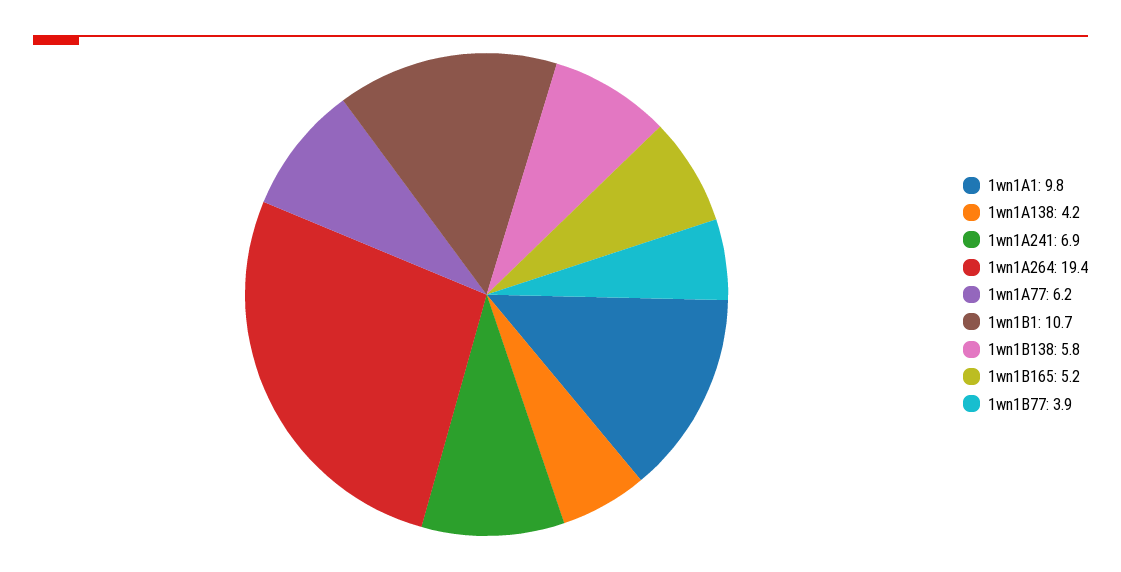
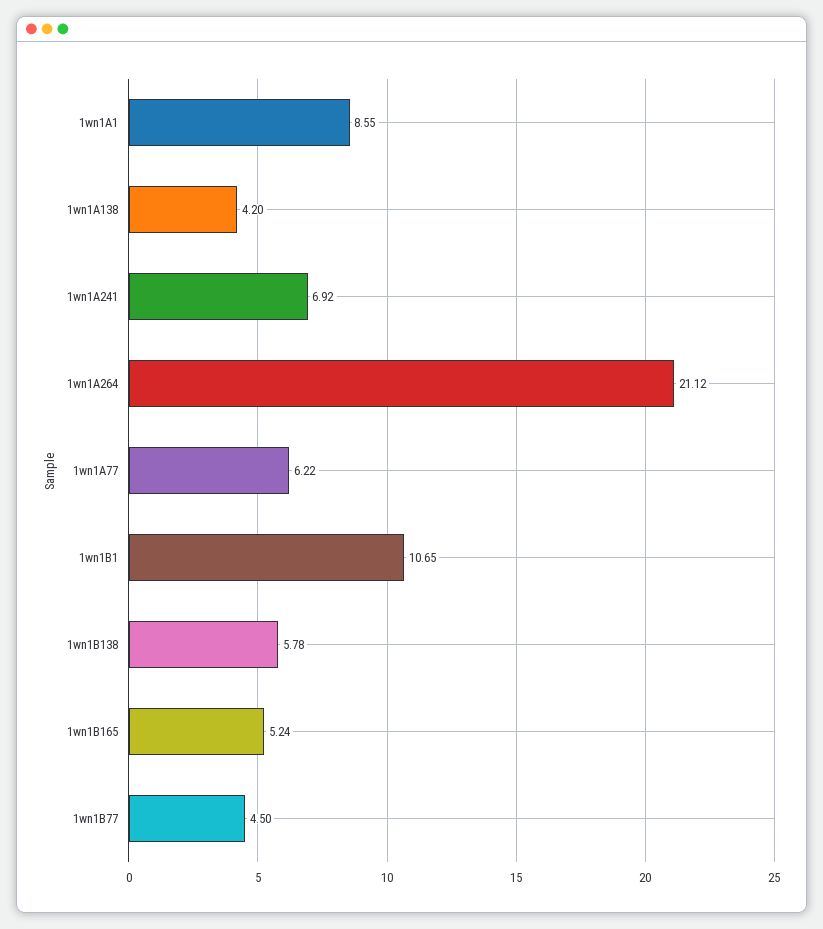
1wn1A1: 9.8 -> 8.55
1wn1A264: 19.4 -> 21.12
1wn1B77: 3.9 -> 4.5

